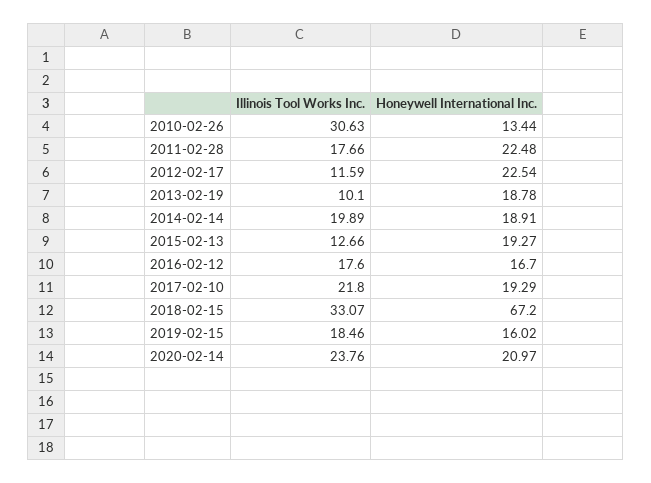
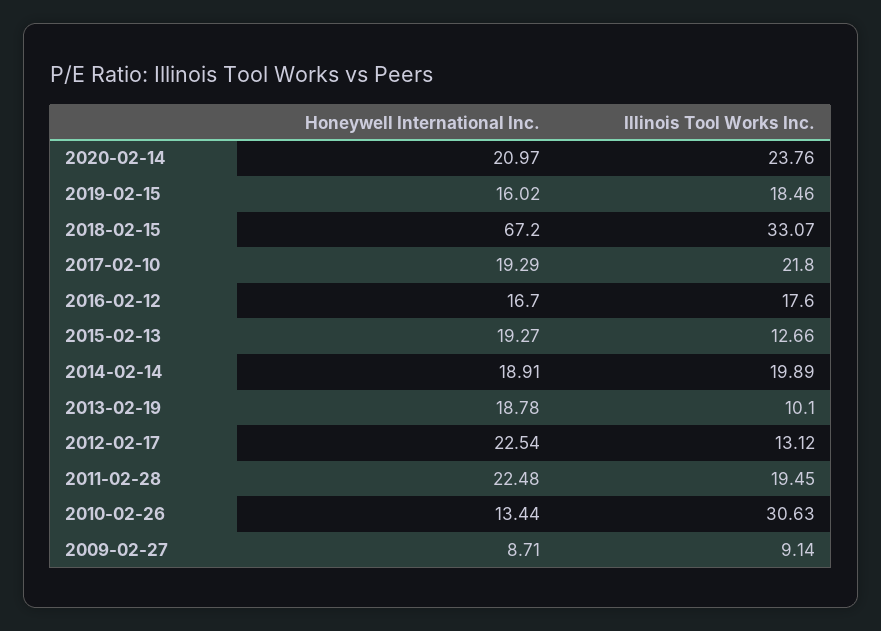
Illinois Tool Works Inc., 2011-02-28: 17.66 -> 19.45
Illinois Tool Works Inc., 2012-02-17: 11.59 -> 13.12
Honeywell International Inc., 2009-02-27: none -> 8.71
Illinois Tool Works Inc., 2009-02-27: none -> 9.14

